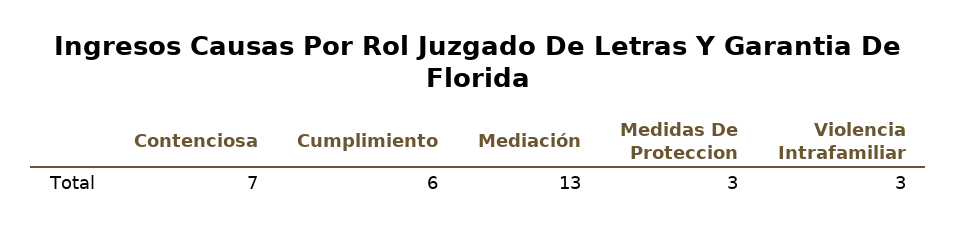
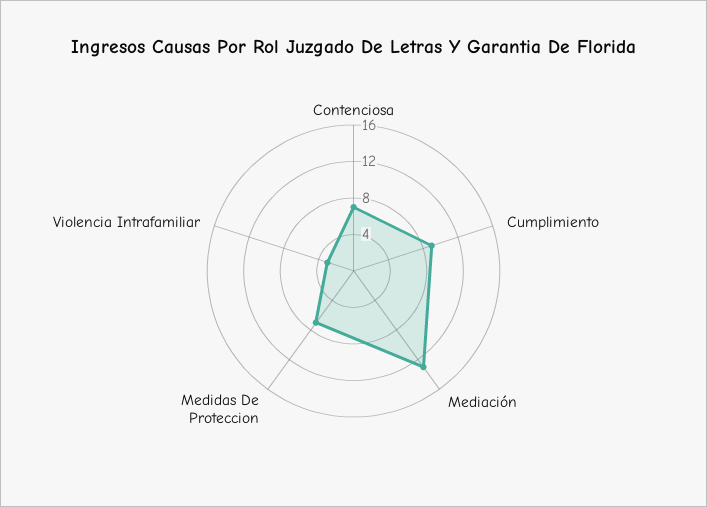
Cumplimiento: 6 -> 9
Medidas De Proteccion: 3 -> 7

